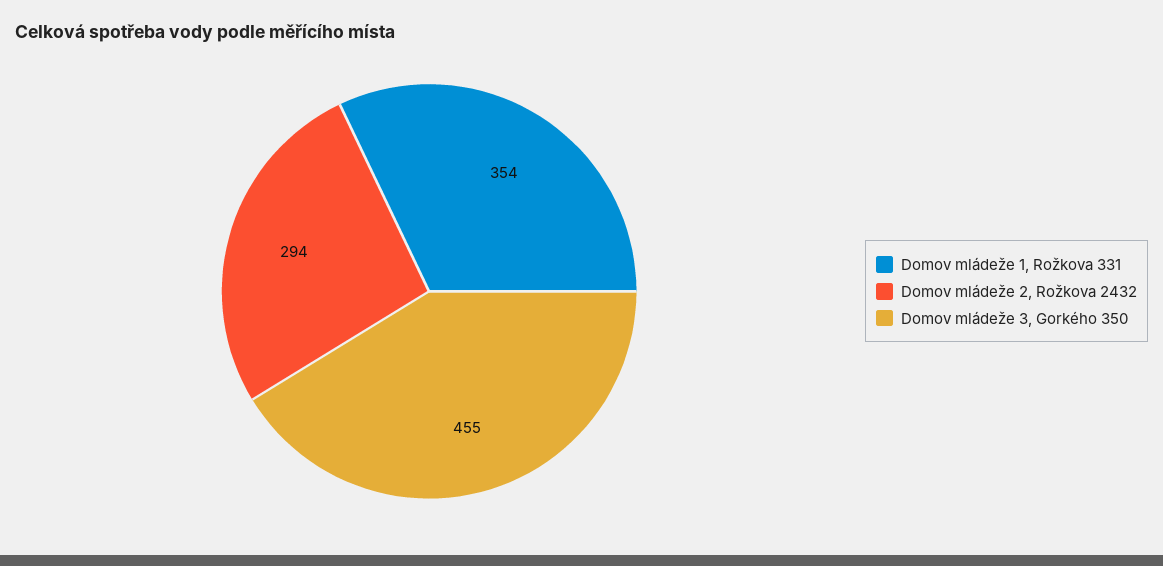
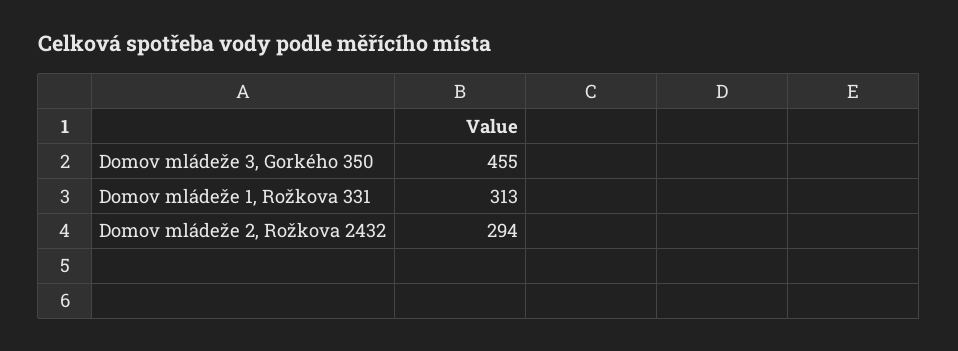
Domov mládeže 1, Rožkova 331: 354 -> 313

